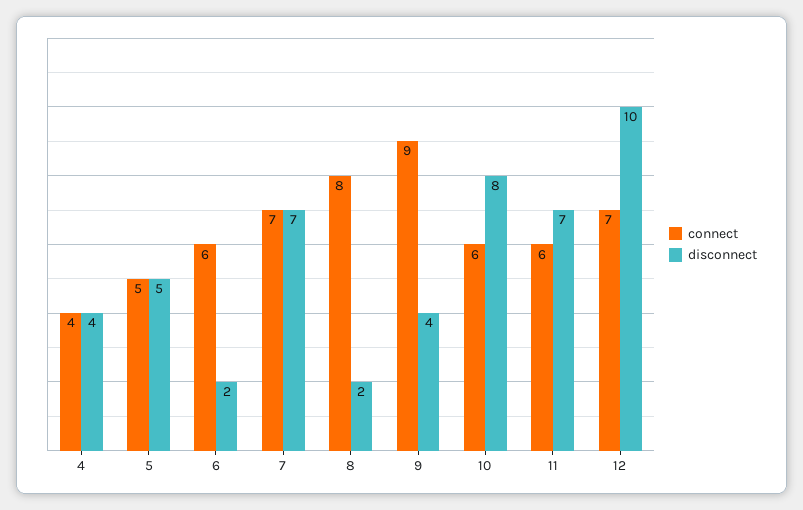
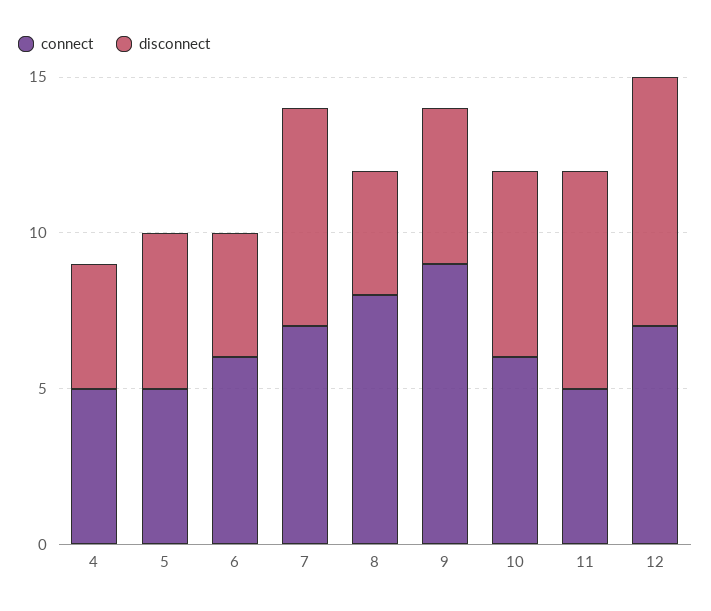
connect, 4: 4 -> 5
disconnect, 6: 2 -> 4
disconnect, 8: 2 -> 4
disconnect, 9: 4 -> 5
disconnect, 10: 8 -> 6
connect, 11: 6 -> 5
disconnect, 12: 10 -> 8

